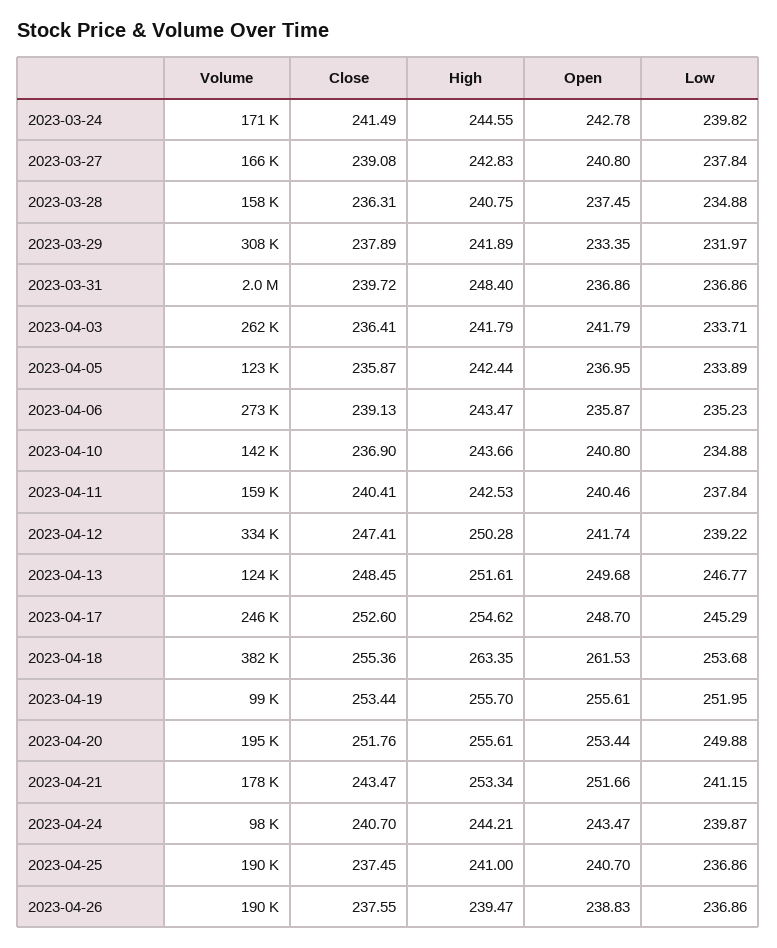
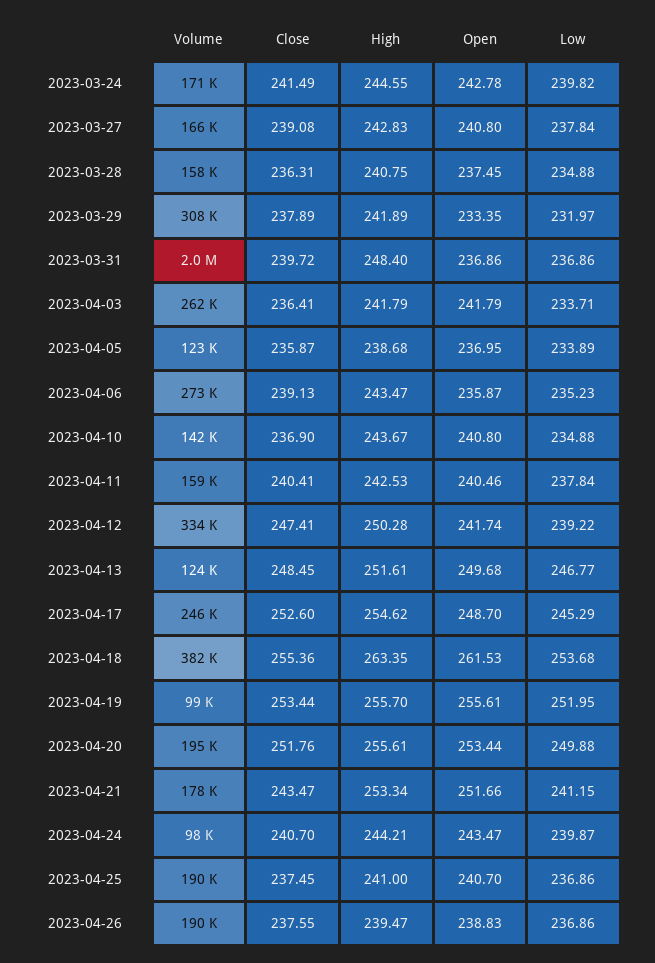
High, 2023-04-05: 242.44 -> 238.68
High, 2023-04-10: 243.66 -> 243.67

